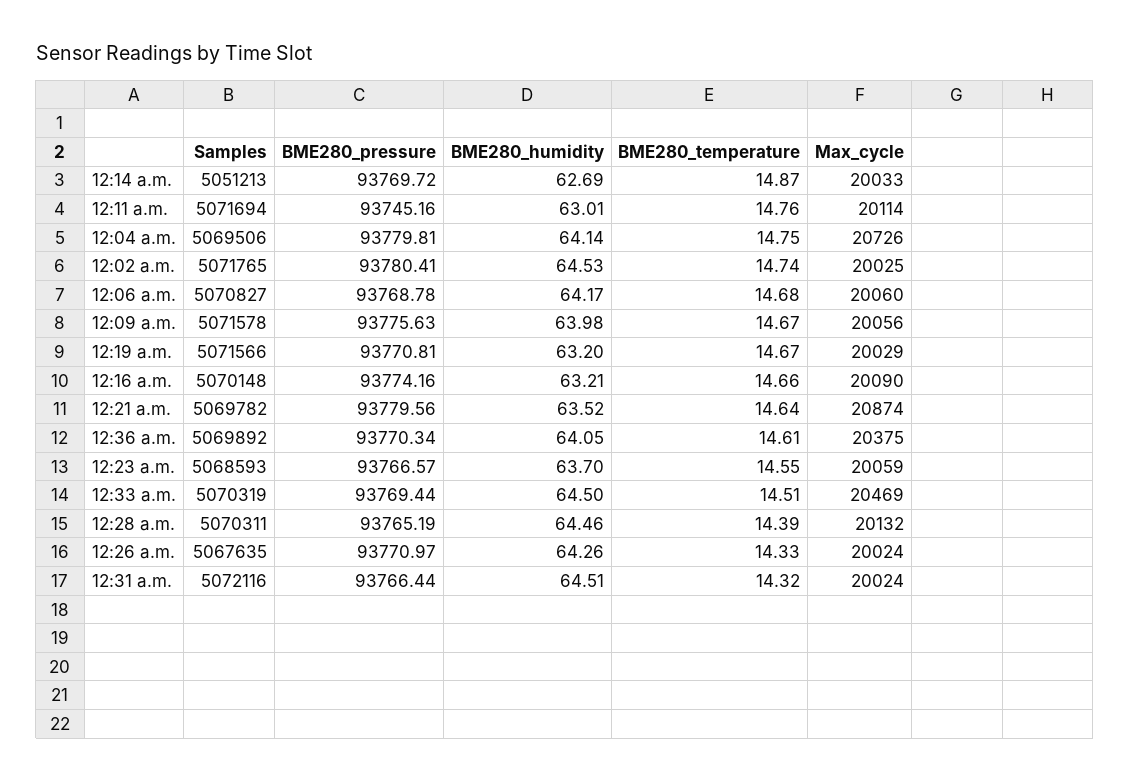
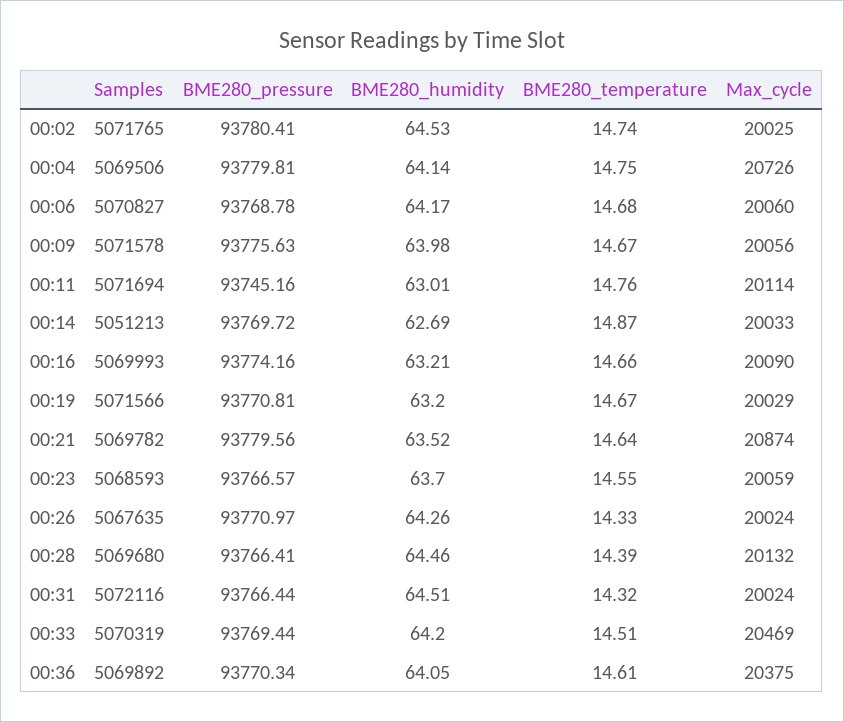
Samples, 12:16 a.m.: 5070148 -> 5069993
BME280_humidity, 12:33 a.m.: 64.5 -> 64.2
Samples, 12:28 a.m.: 5070311 -> 5069680
BME280_pressure, 12:28 a.m.: 93765.19 -> 93766.41

